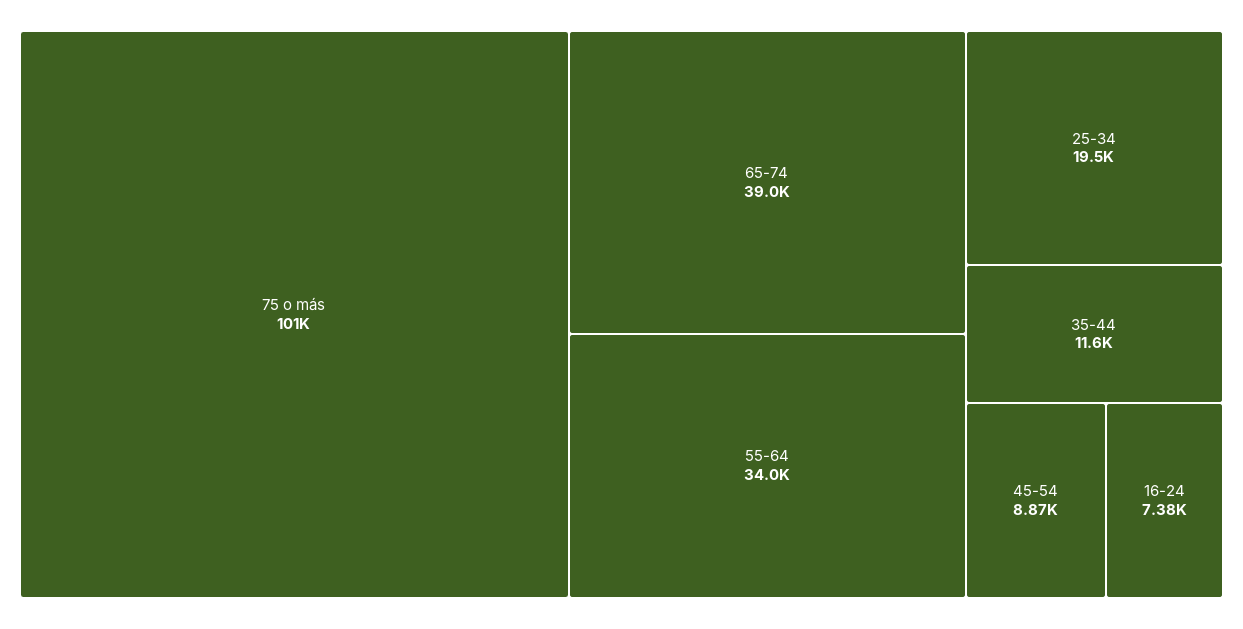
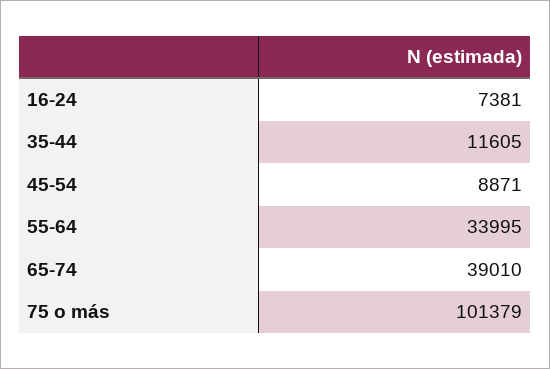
25-34: 19500 -> none

